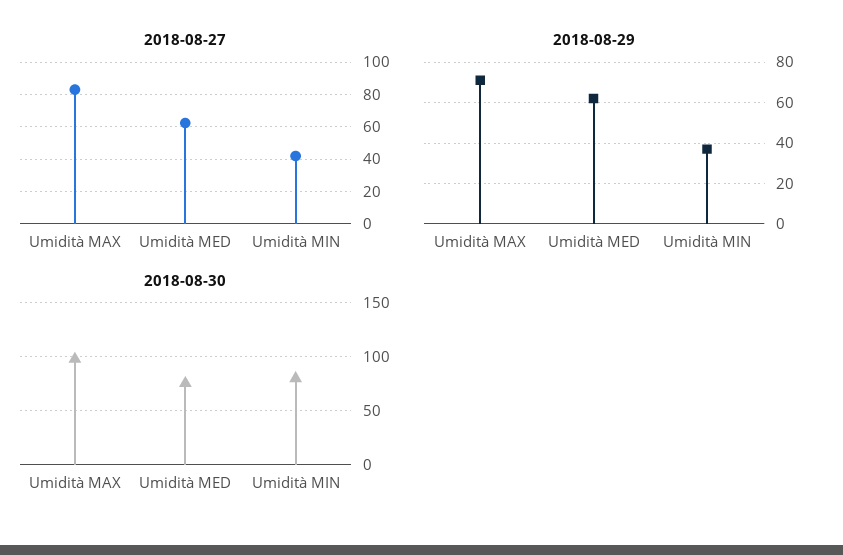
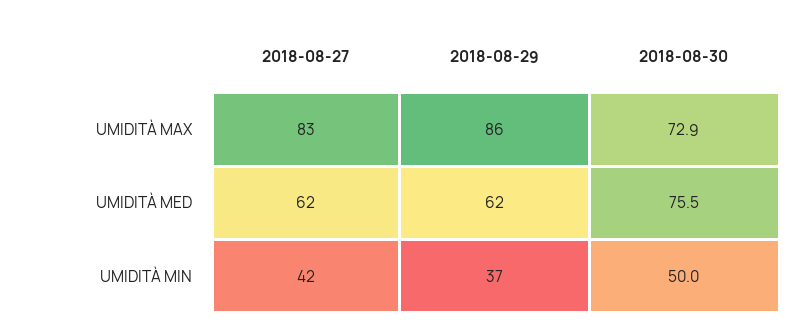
2018-08-29, Umidità MAX: 70 -> 86
2018-08-30, Umidità MAX: 100 -> 72.9
2018-08-30, Umidità MIN: 80 -> 50

